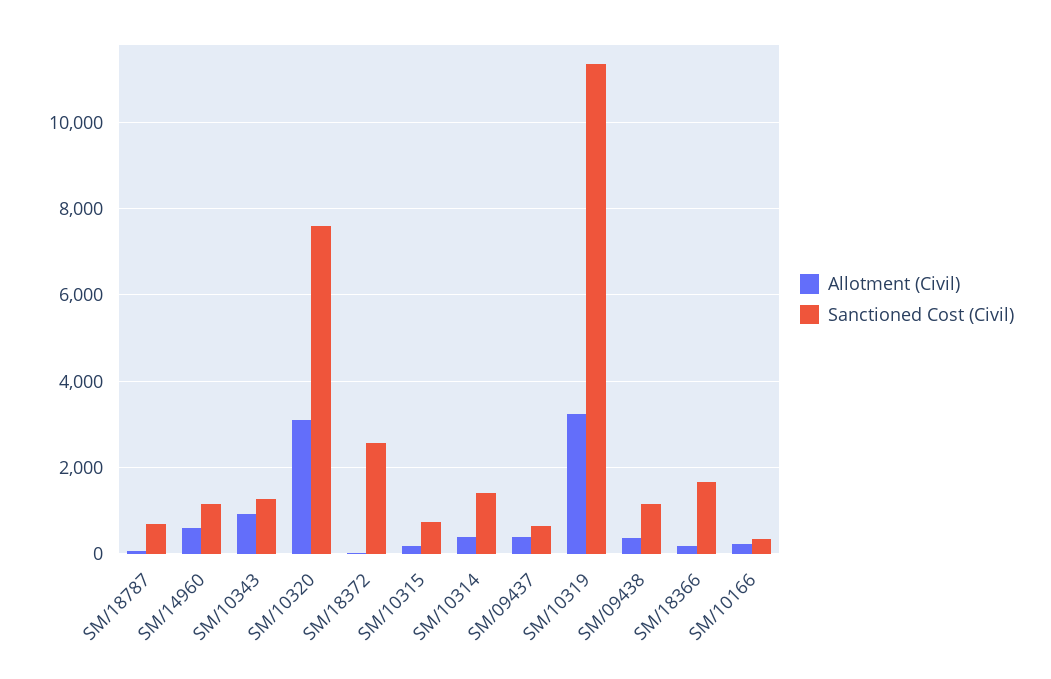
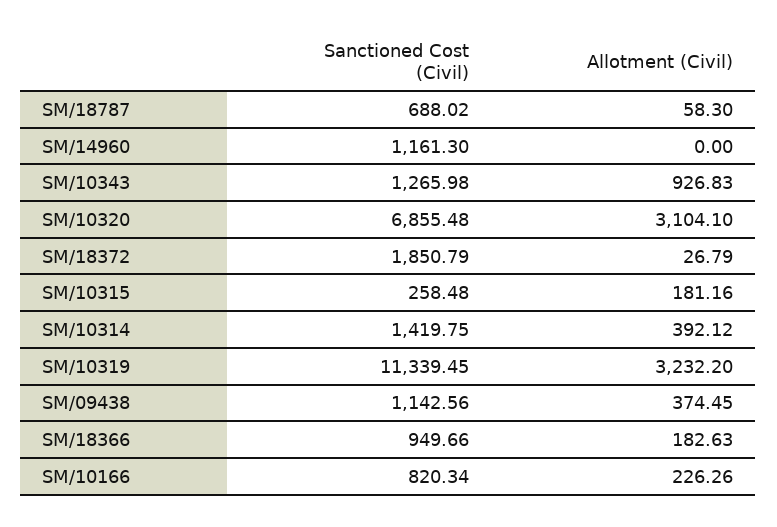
Allotment (Civil), SM/14960: 600 -> 0
Sanctioned Cost (Civil), SM/10320: 7600 -> 6855.48
Sanctioned Cost (Civil), SM/18372: 2600 -> 1850.79
Sanctioned Cost (Civil), SM/10315: 800 -> 258.48
Allotment (Civil), SM/09437: 400 -> none
Sanctioned Cost (Civil), SM/09437: 600 -> none
Sanctioned Cost (Civil), SM/18366: 1600 -> 949.66
Sanctioned Cost (Civil), SM/10166: 400 -> 820.34

